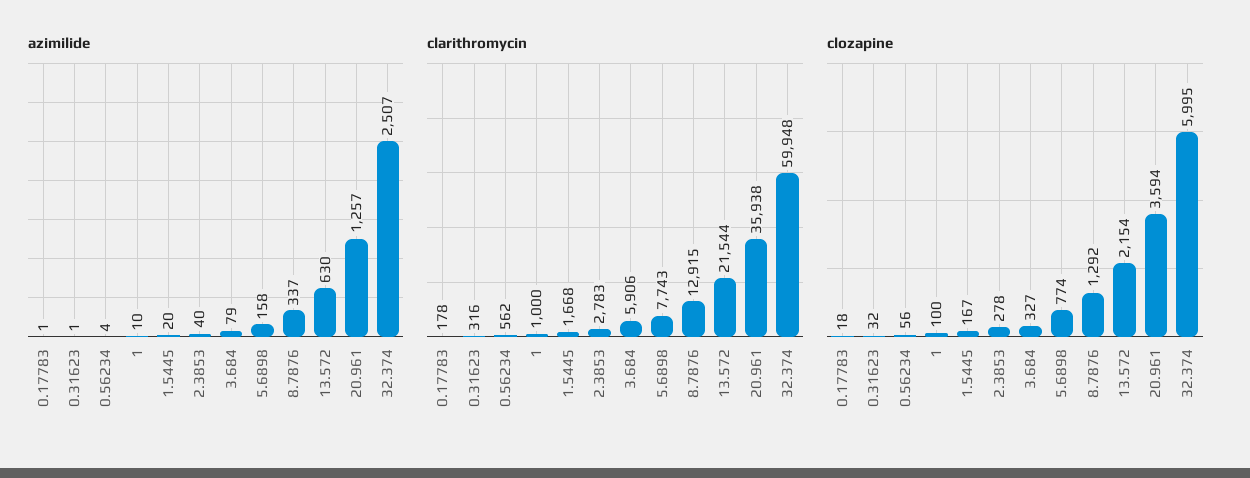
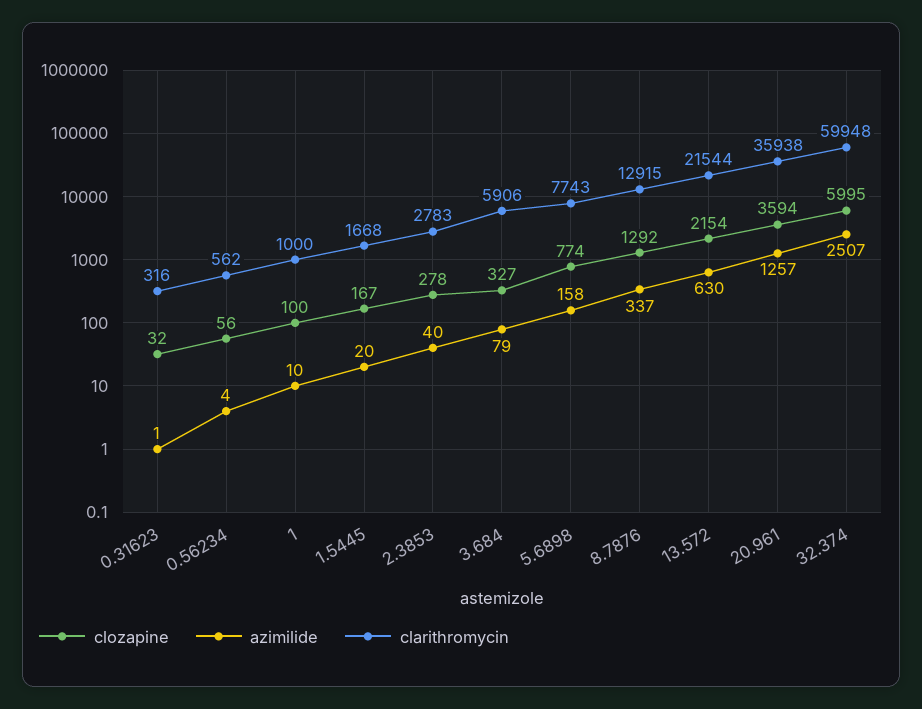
azimilide, 0.17783: 1 -> none
clarithromycin, 0.17783: 178 -> none
clozapine, 0.17783: 18 -> none

